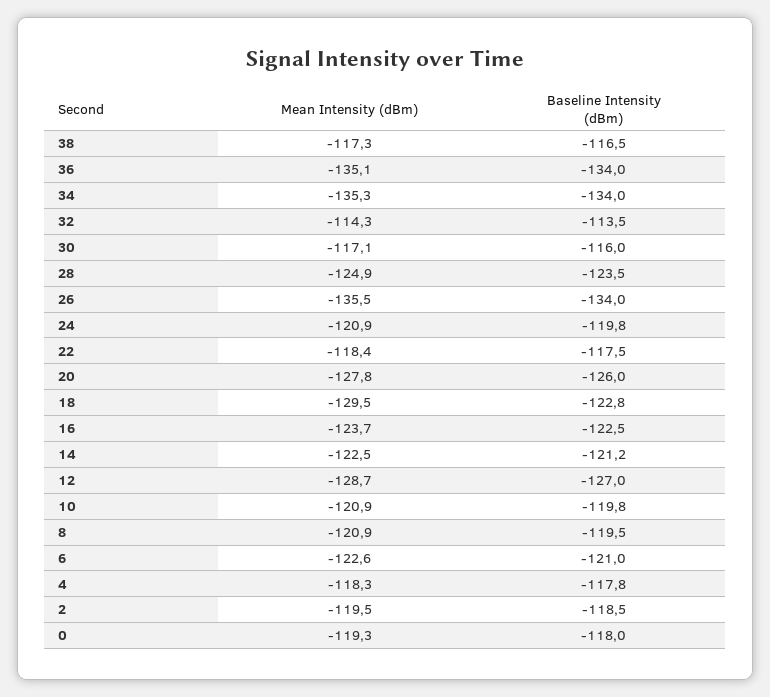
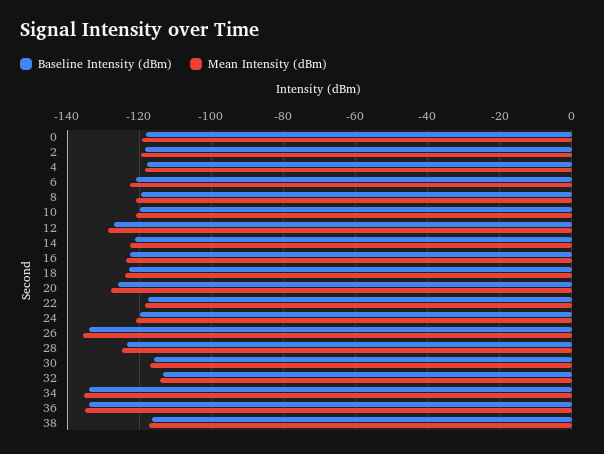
Mean Intensity (dBm), 18: -129.5 -> -124

